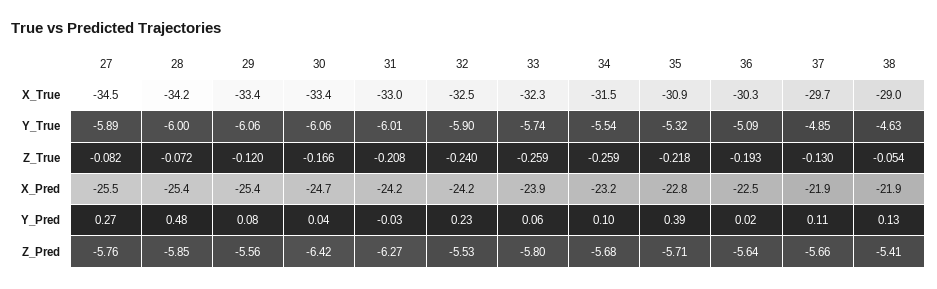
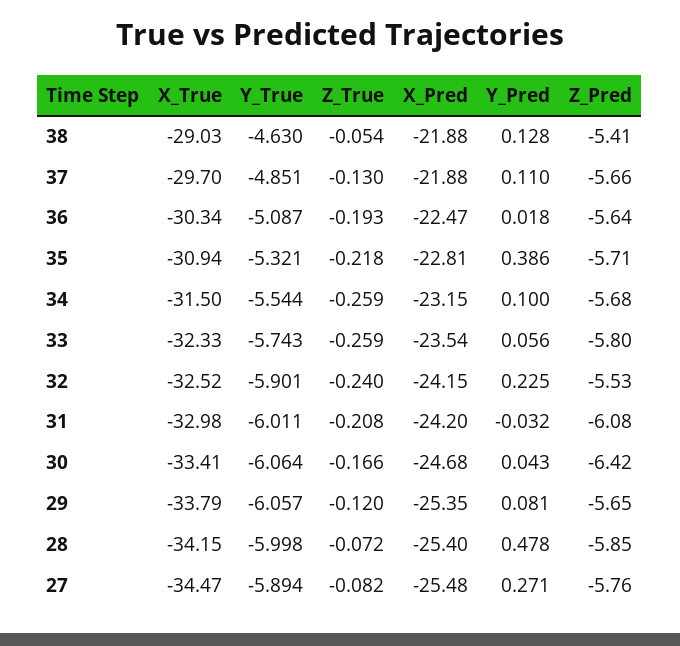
29, X_True: -33.4 -> -33.79
33, X_Pred: -23.9 -> -23.54
29, Z_Pred: -5.56 -> -5.65
31, Z_Pred: -6.27 -> -6.08

